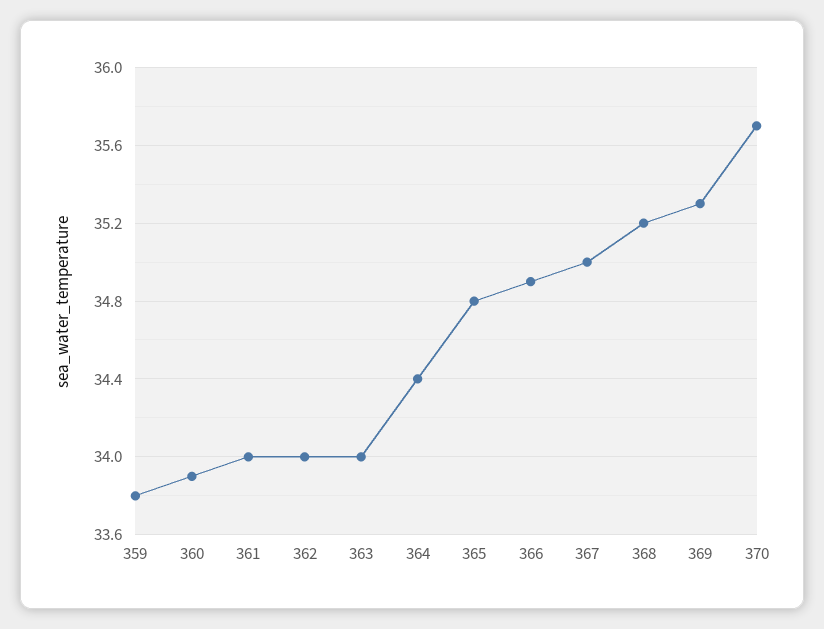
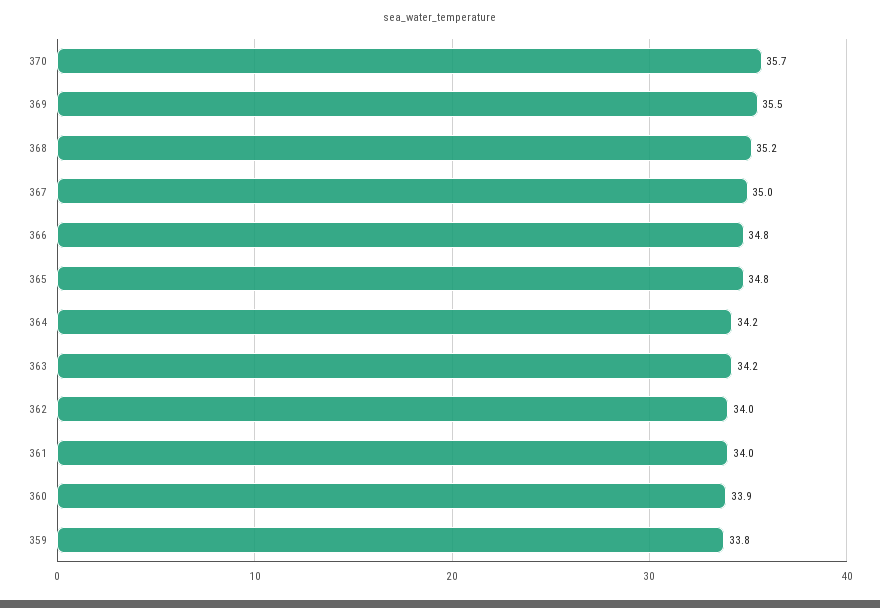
363: 34 -> 34.2
364: 34.4 -> 34.2
366: 34.9 -> 34.8
369: 35.3 -> 35.5

